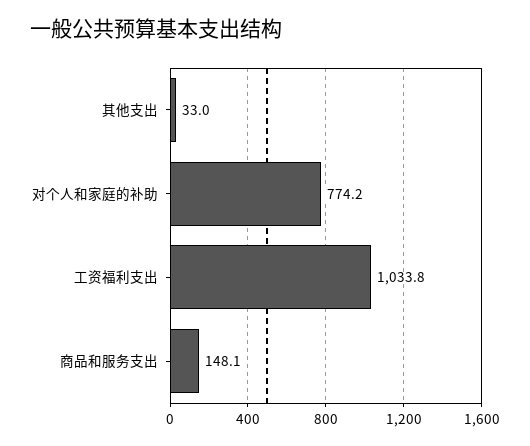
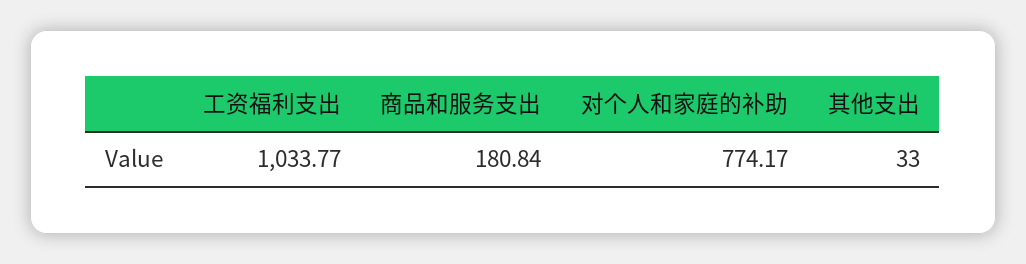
商品和服务支出: 148.1 -> 180.84

